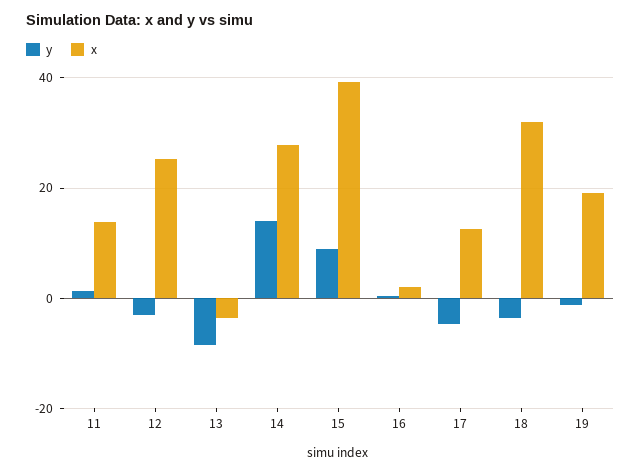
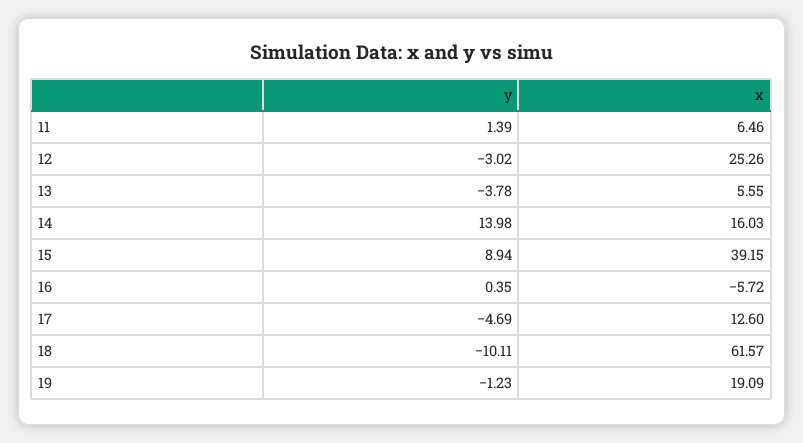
x, 11: 14 -> 6.46
y, 13: -8 -> -3.78
x, 13: -4 -> 5.55
x, 14: 28 -> 16.03
x, 16: 2 -> -5.72
y, 18: -4 -> -10.11
x, 18: 32 -> 61.57

